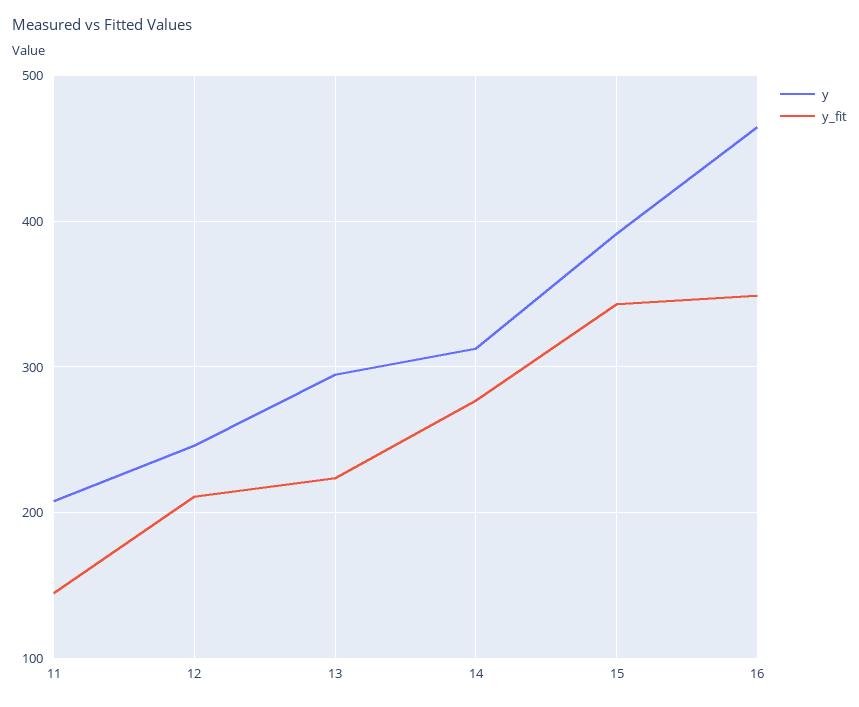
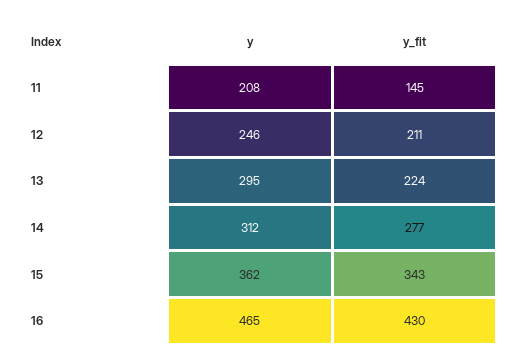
y, 15: 390 -> 362
y_fit, 16: 350 -> 430

